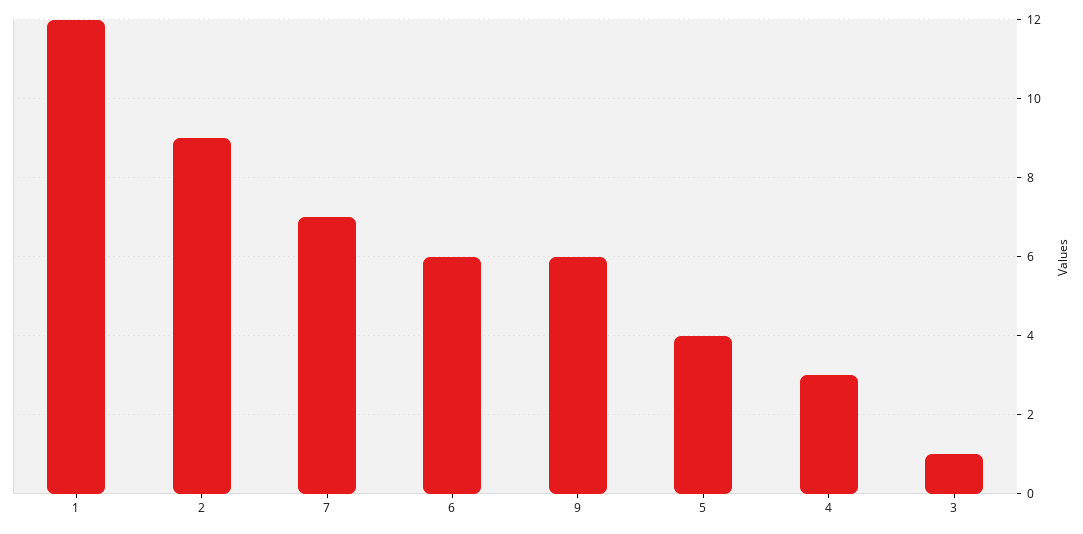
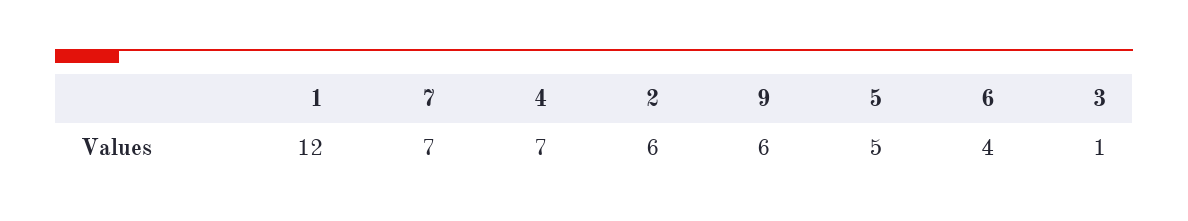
2: 9 -> 6
6: 6 -> 4
5: 4 -> 5
4: 3 -> 7

